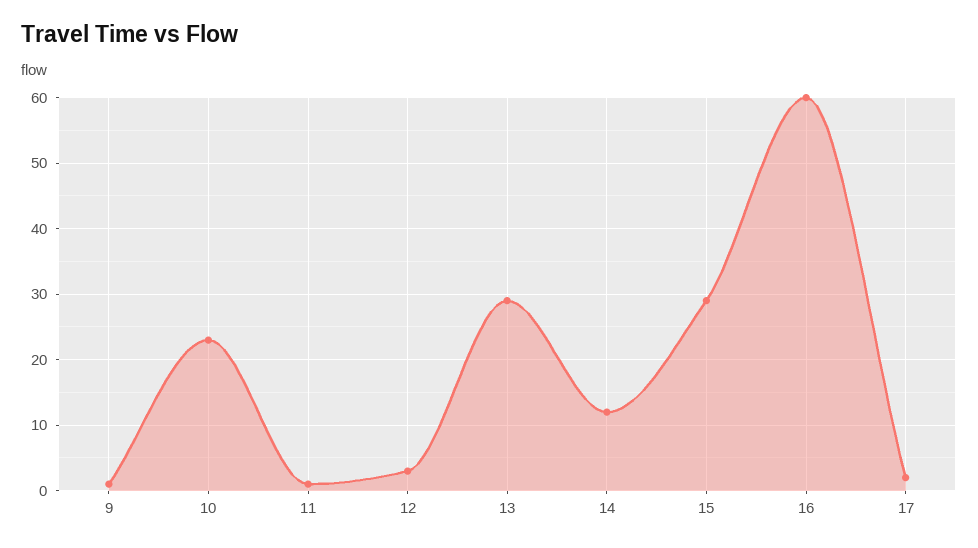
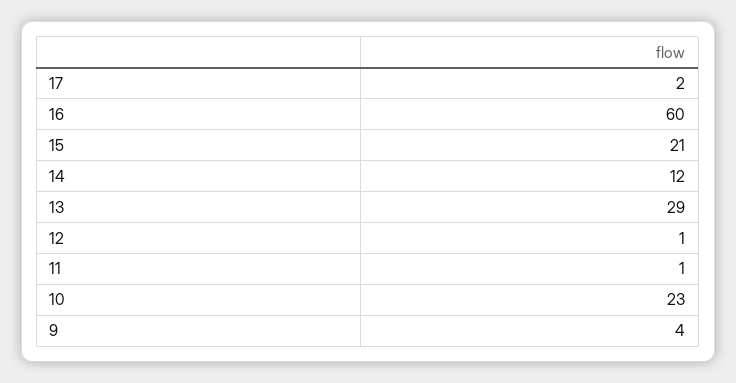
9: 1 -> 4
12: 3 -> 1
15: 29 -> 21

